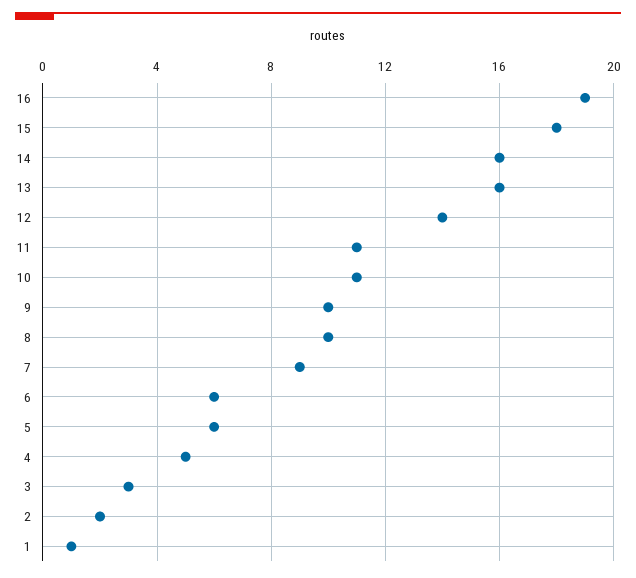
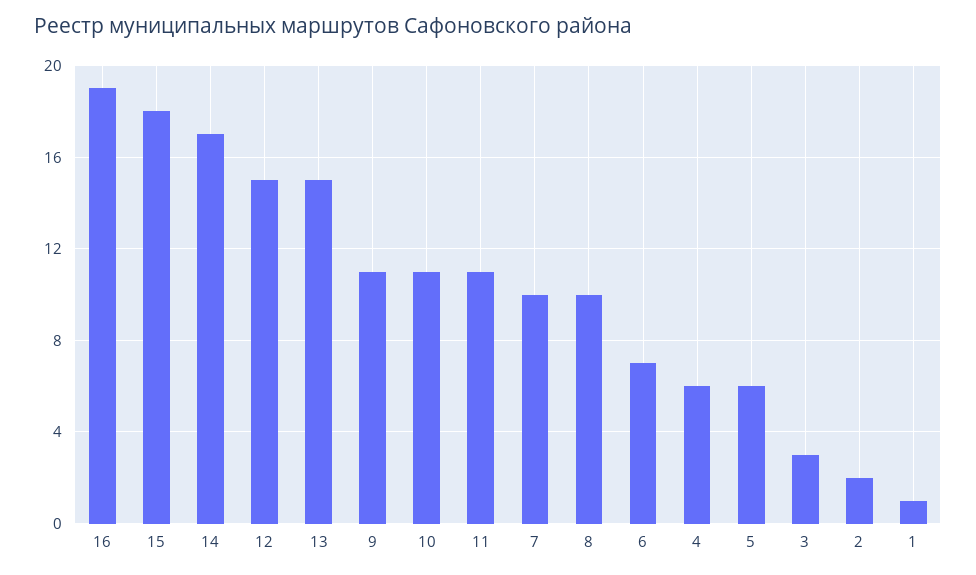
14: 16 -> 17
13: 16 -> 15
12: 14 -> 15
9: 10 -> 11
7: 9 -> 10
6: 6 -> 7
4: 5 -> 6

